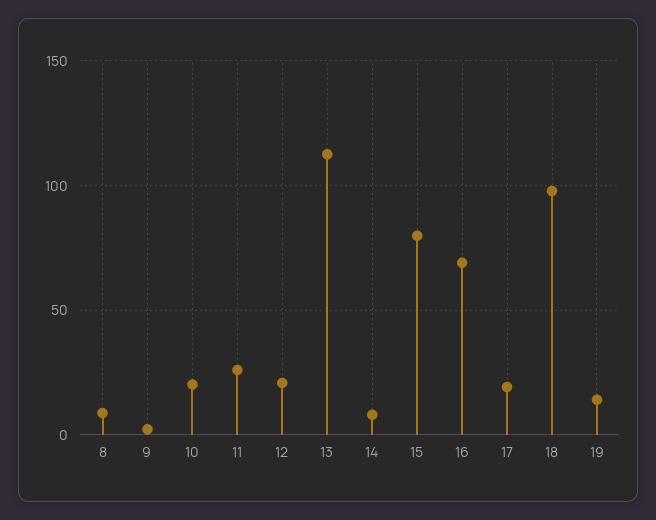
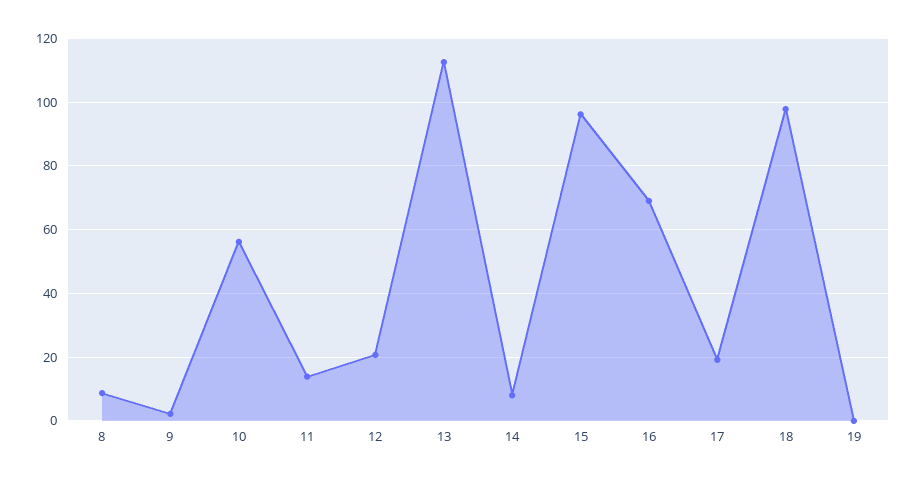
10: 20 -> 56
11: 25 -> 14
15: 80 -> 96
19: 15 -> 0

